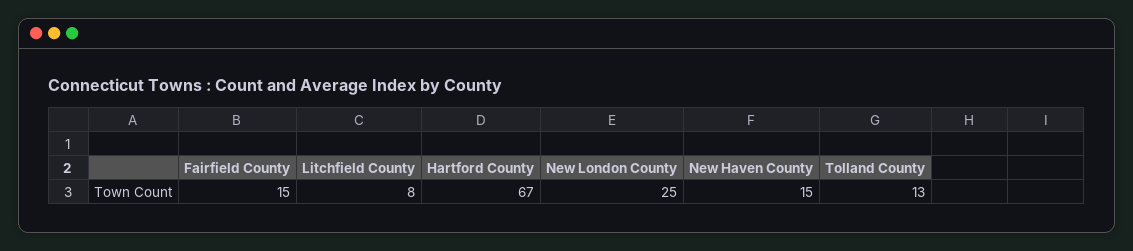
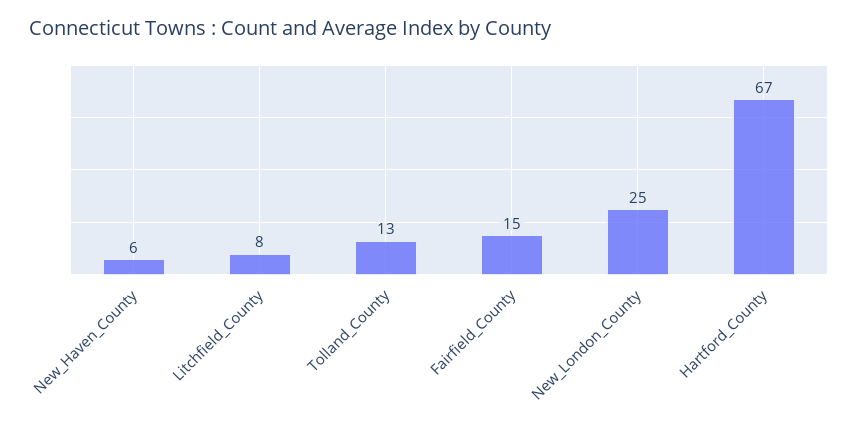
New Haven County: 15 -> 6

